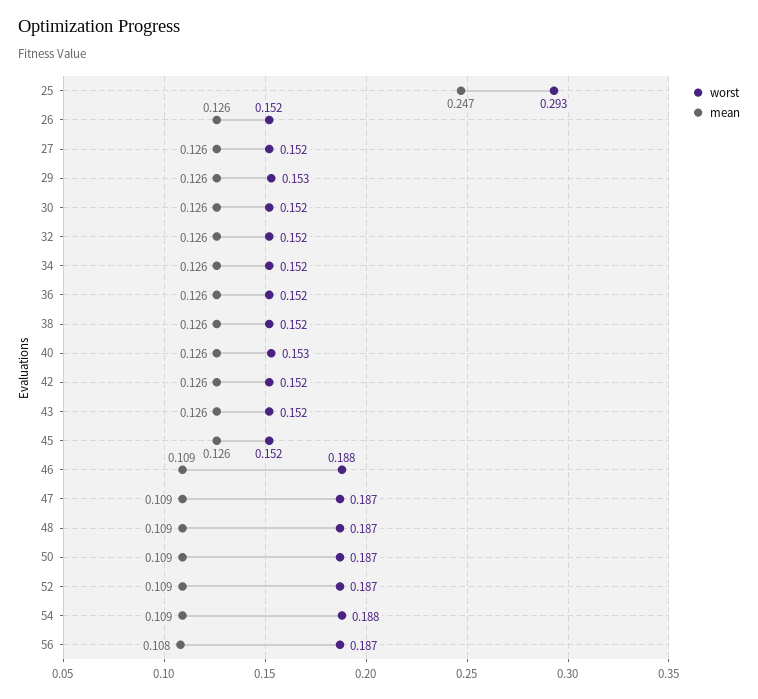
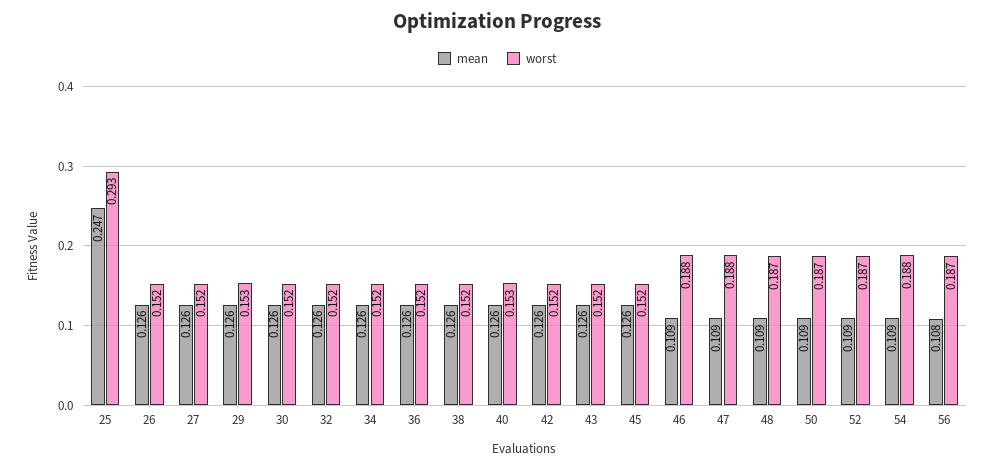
worst, 47: 0.187 -> 0.188

